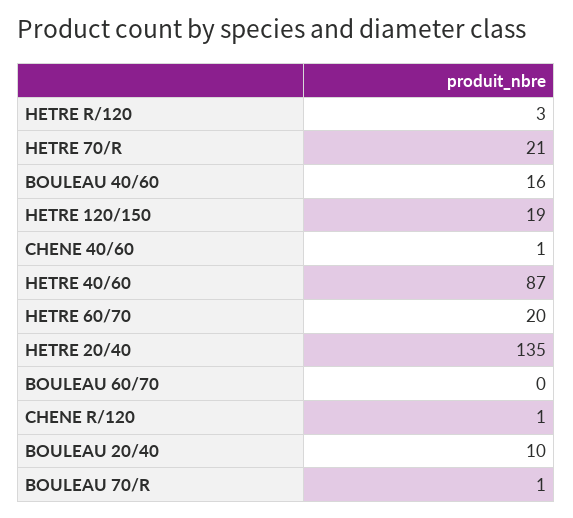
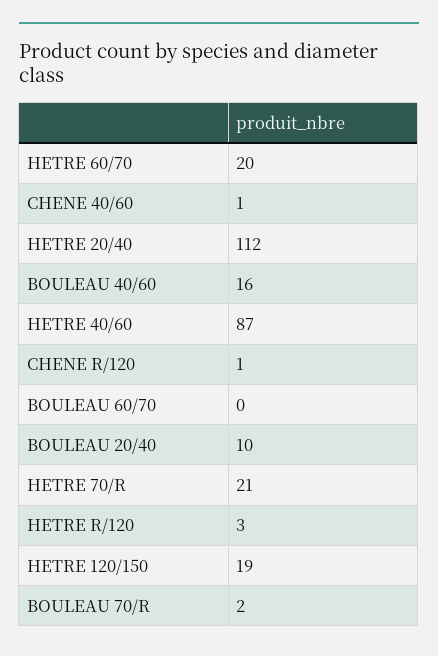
HETRE 20/40: 135 -> 112
BOULEAU 70/R: 1 -> 2

